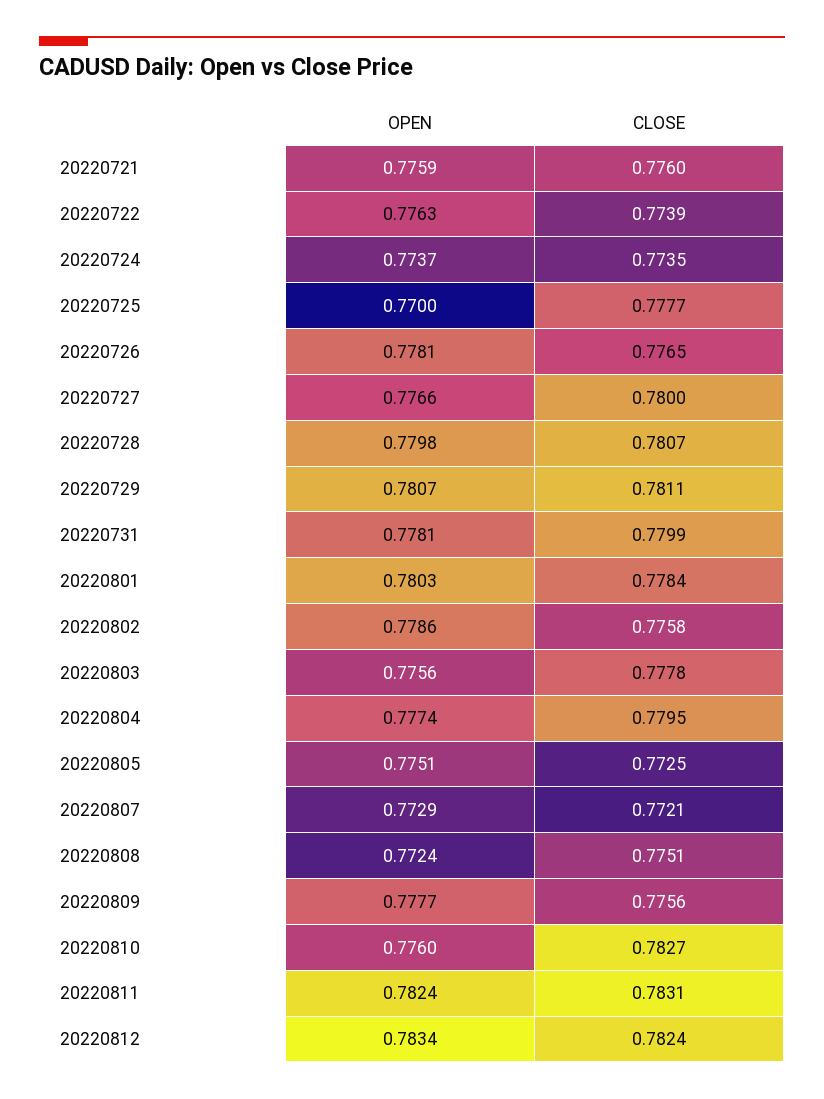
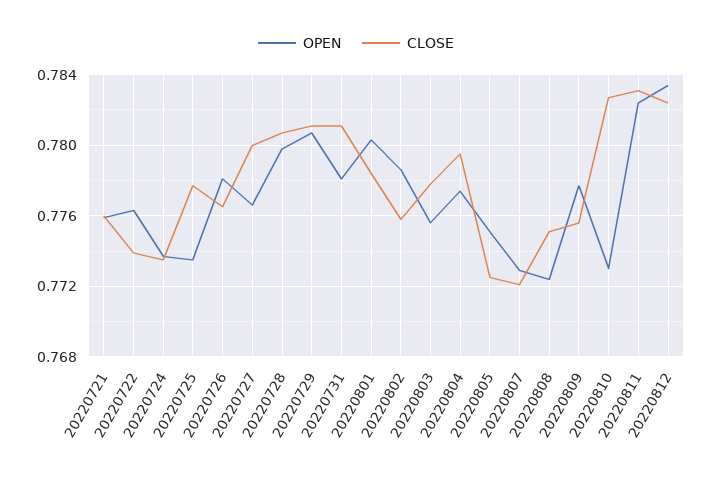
OPEN, 20220725: 0.77 -> 0.7735
CLOSE, 20220731: 0.7799 -> 0.781
OPEN, 20220810: 0.776 -> 0.773

